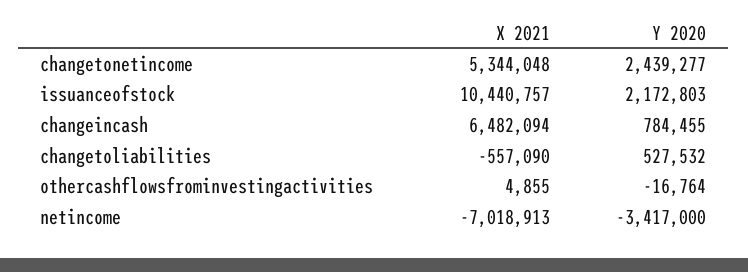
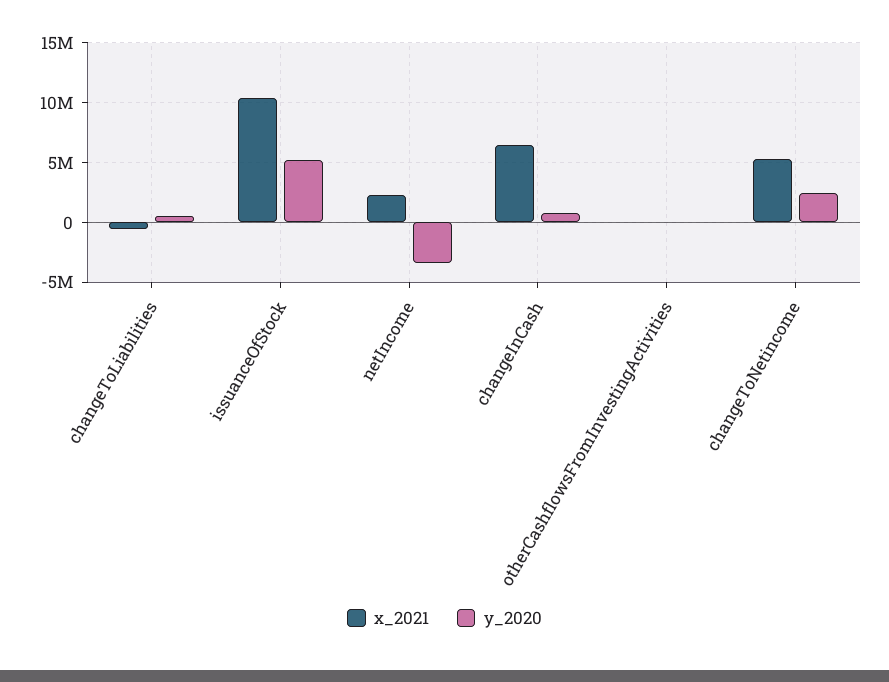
Y 2020, issuanceofstock: 2172803 -> 5000000
X 2021, netincome: -7018913 -> 2000000

